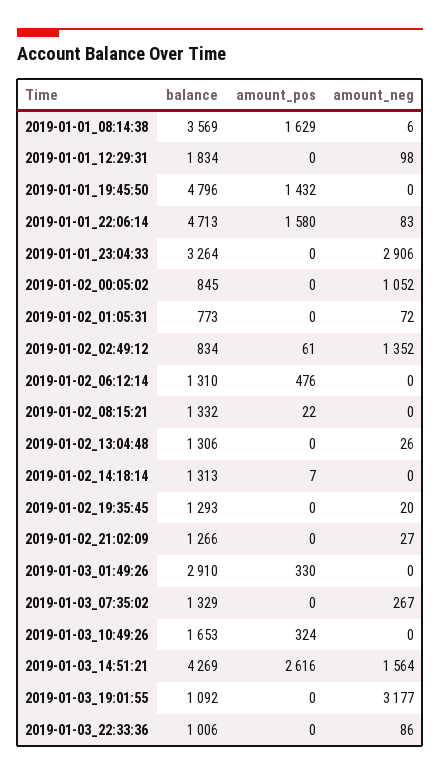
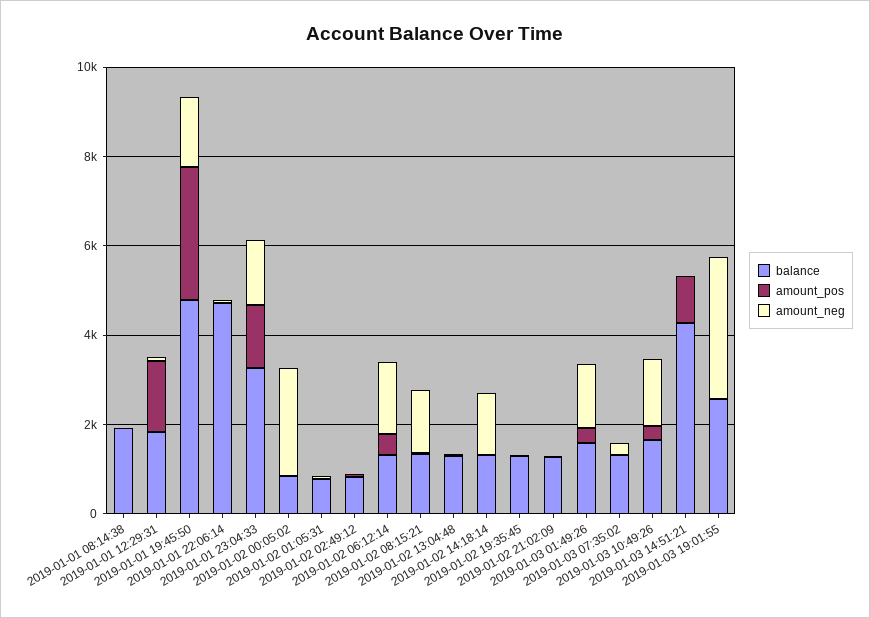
balance, 2019-01-01_08:14:38: 3569 -> 2000
amount_pos, 2019-01-01_08:14:38: 1629 -> 0
amount_pos, 2019-01-01_12:29:31: 0 -> 1500
amount_pos, 2019-01-01_19:45:50: 1432 -> 3000
amount_neg, 2019-01-01_19:45:50: 0 -> 1500
amount_pos, 2019-01-01_22:06:14: 1580 -> 0
amount_pos, 2019-01-01_23:04:33: 0 -> 1500
amount_neg, 2019-01-01_23:04:33: 2906 -> 1500
amount_neg, 2019-01-02_00:05:02: 1052 -> 2500
amount_neg, 2019-01-02_02:49:12: 1352 -> 0
amount_neg, 2019-01-02_06:12:14: 0 -> 1500
amount_neg, 2019-01-02_08:15:21: 0 -> 1500
amount_neg, 2019-01-02_14:18:14: 0 -> 1500
balance, 2019-01-03_01:49:26: 2910 -> 1500
amount_neg, 2019-01-03_01:49:26: 0 -> 1500
amount_neg, 2019-01-03_10:49:26: 0 -> 1500
amount_pos, 2019-01-03_14:51:21: 2616 -> 1000
amount_neg, 2019-01-03_14:51:21: 1564 -> 0
balance, 2019-01-03_19:01:55: 1092 -> 2500
balance, 2019-01-03_22:33:36: 1006 -> none
amount_pos, 2019-01-03_22:33:36: 0 -> none
amount_neg, 2019-01-03_22:33:36: 86 -> none

